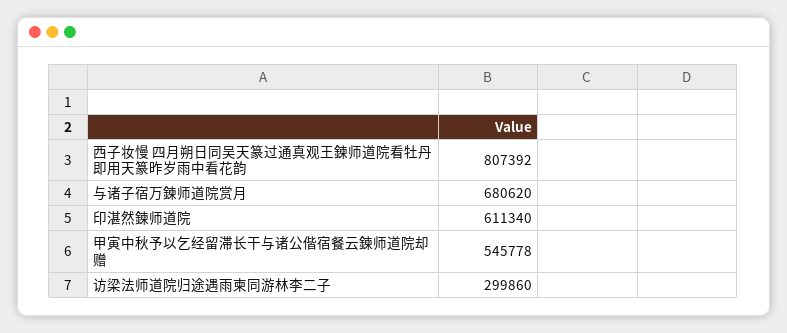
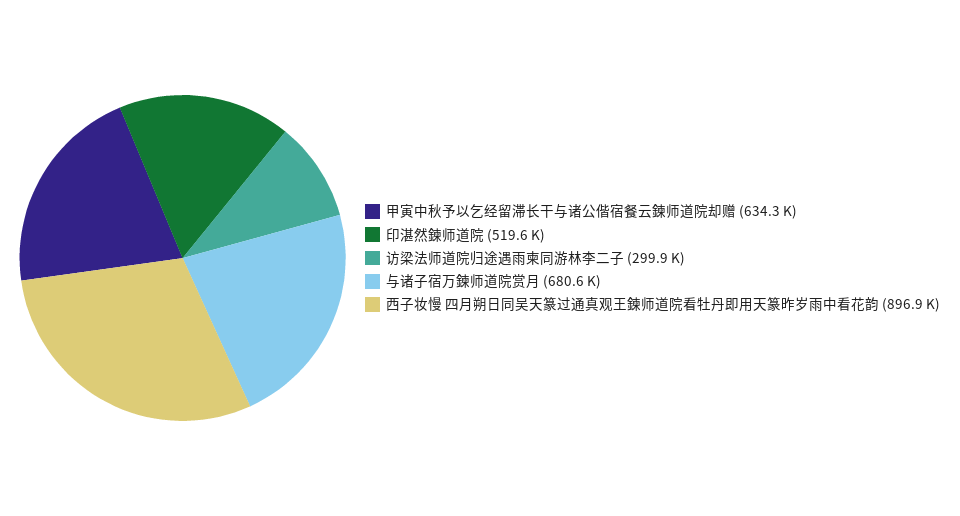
西子妆慢 四月朔日同吴天篆过通真观王鍊师道院看牡丹即用天篆昨岁雨中看花韵: 807392 -> 896900
印湛然鍊师道院: 611340 -> 519600
甲寅中秋予以乞经留滞长干与诸公偕宿餐云鍊师道院却赠: 545778 -> 634300

